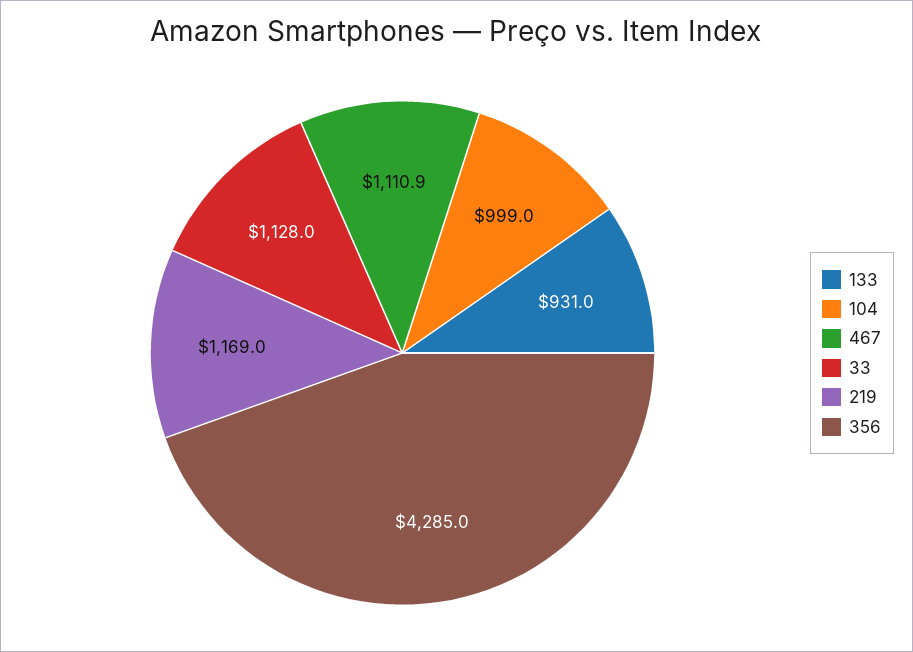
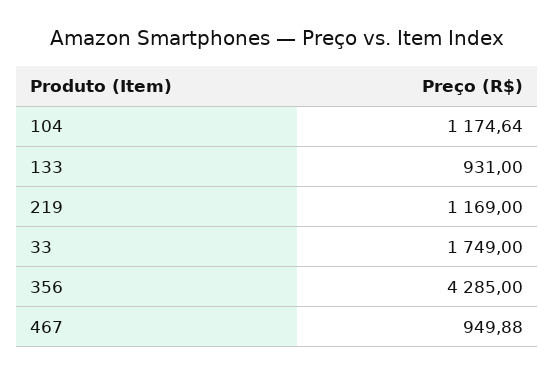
104: 999 -> 1174.64
467: 1110.9 -> 949.88
33: 1128 -> 1749

